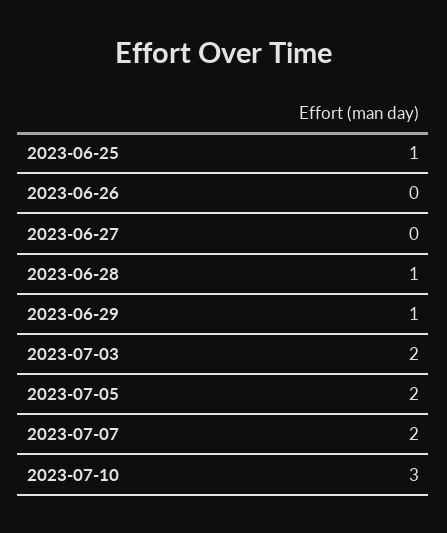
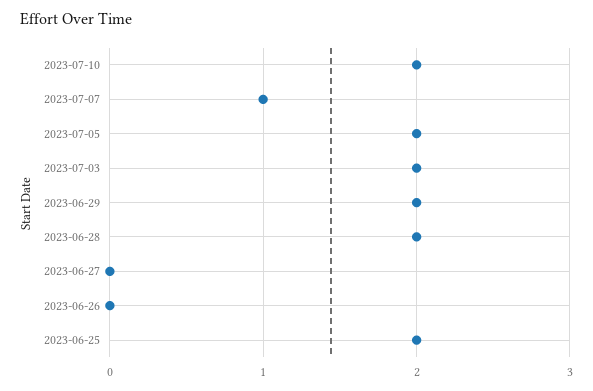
2023-06-25: 1 -> 2
2023-06-28: 1 -> 2
2023-06-29: 1 -> 2
2023-07-07: 2 -> 1
2023-07-10: 3 -> 2

